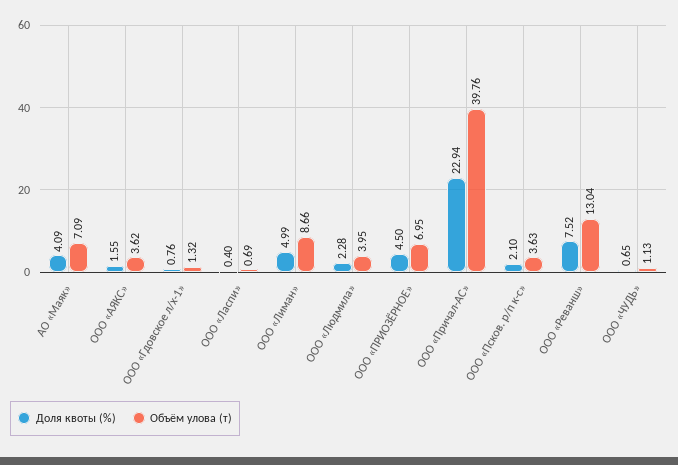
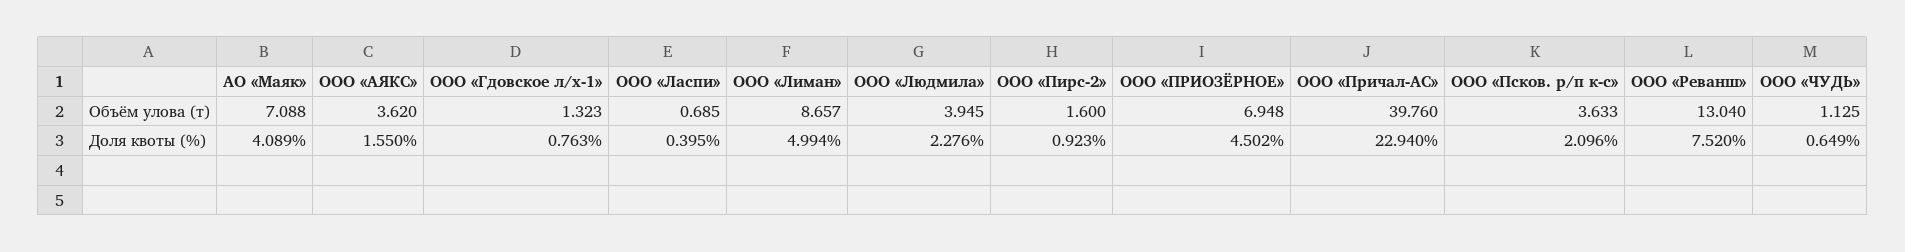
Объём улова (т), ООО «Пирс-2»: none -> 1.6
Доля квоты (%), ООО «Пирс-2»: none -> 0.923

